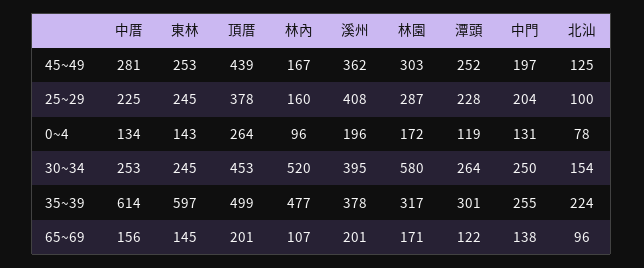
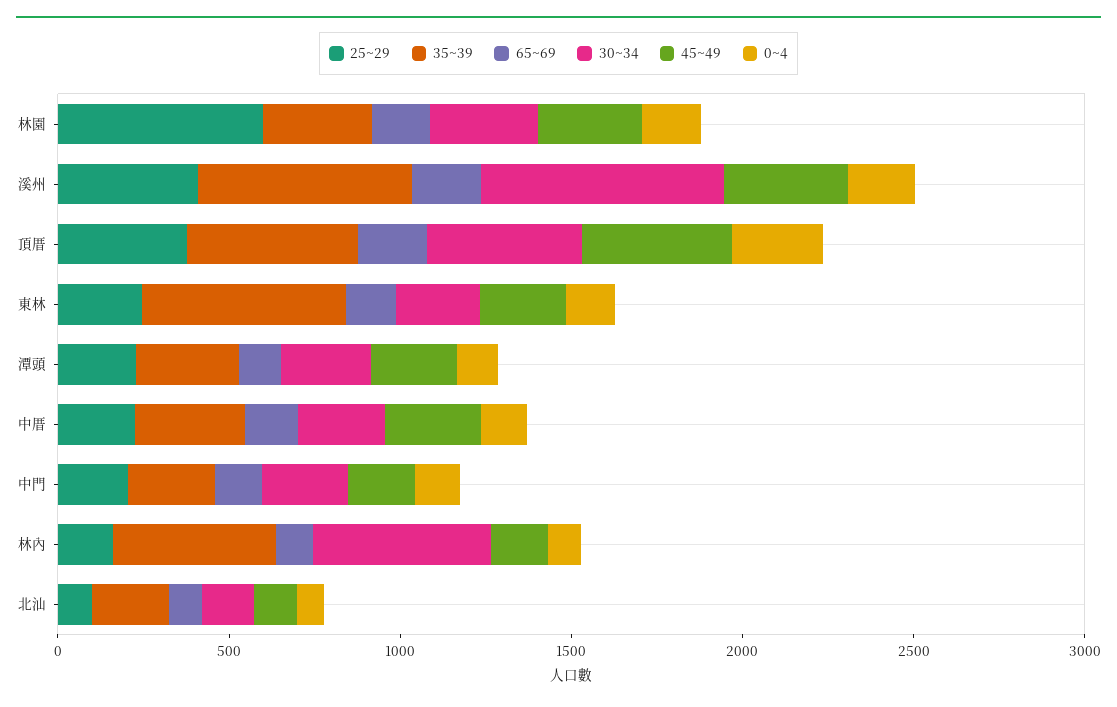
25~29, 林園: 287 -> 600
30~34, 溪州: 395 -> 700
30~34, 林園: 580 -> 300
35~39, 中厝: 614 -> 300
35~39, 溪州: 378 -> 600

